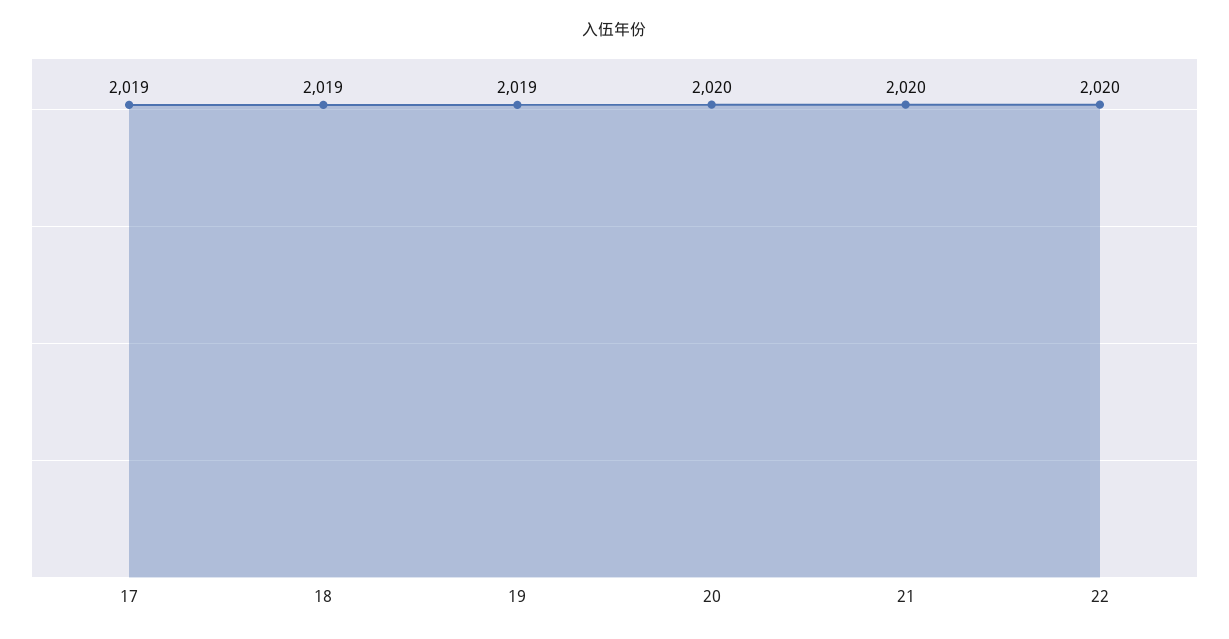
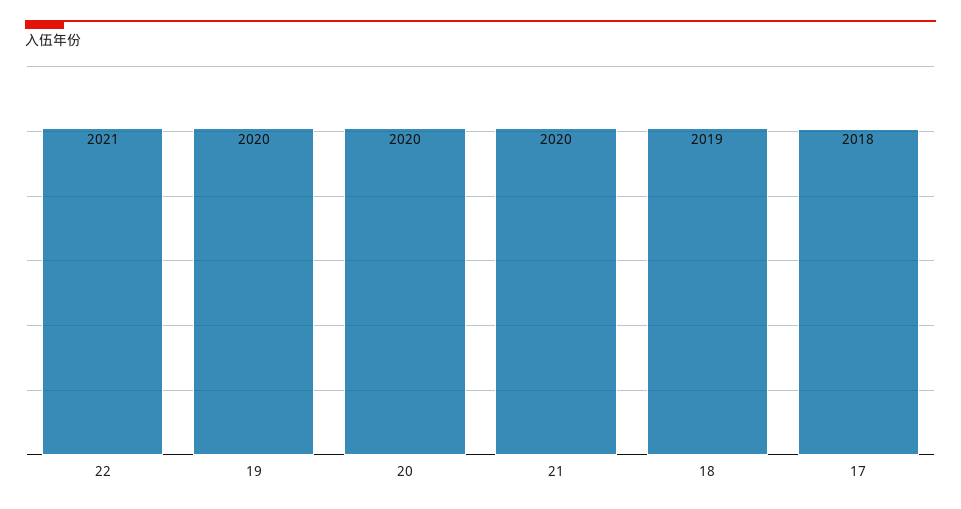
17: 2019 -> 2018
19: 2019 -> 2020
22: 2020 -> 2021

